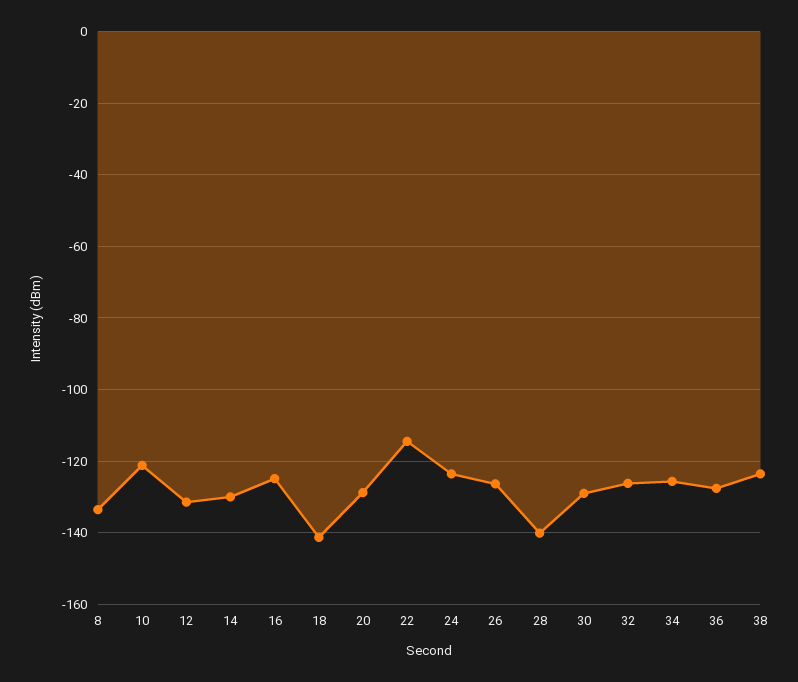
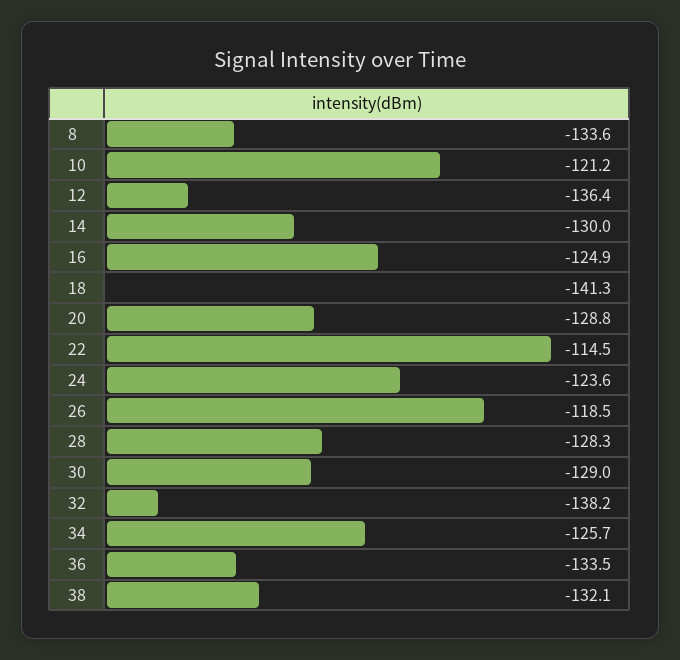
12: -132 -> -136.4
26: -126 -> -118.5
28: -140 -> -128.3
32: -126 -> -138.2
36: -128 -> -133.5
38: -124 -> -132.1

